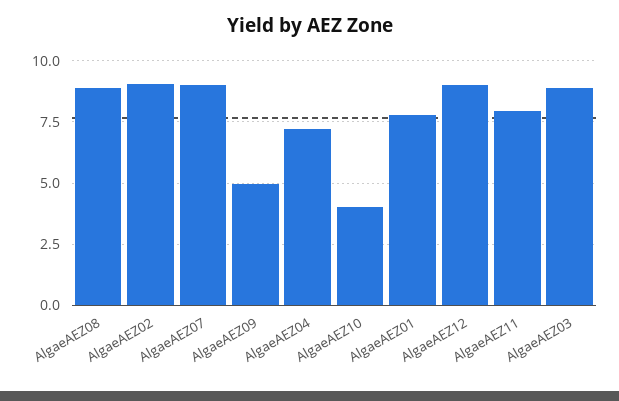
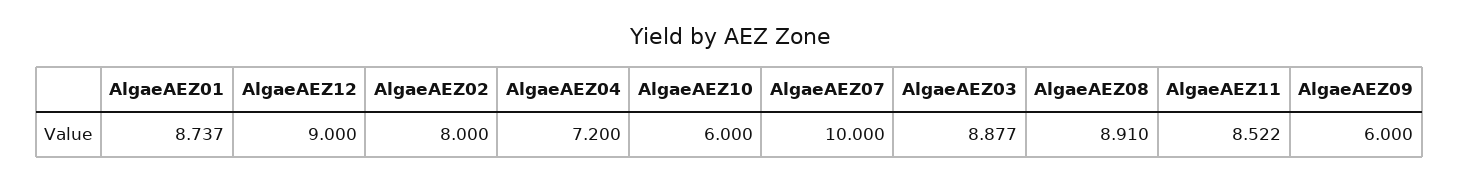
AlgaeAEZ02: 9 -> 8
AlgaeAEZ07: 9 -> 10
AlgaeAEZ09: 5 -> 6
AlgaeAEZ10: 4 -> 6
AlgaeAEZ01: 7.75 -> 8.737
AlgaeAEZ11: 8 -> 8.522

